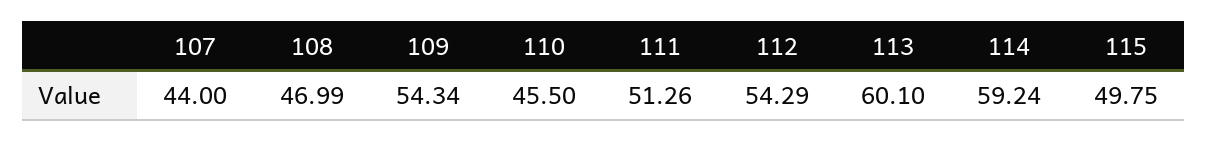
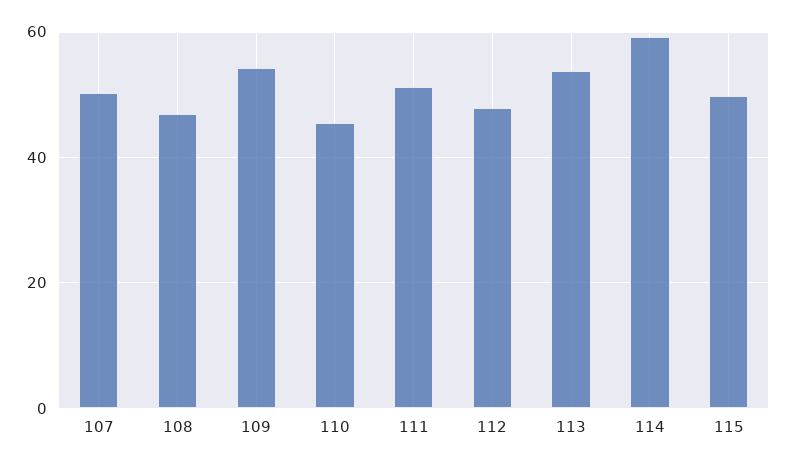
107: 44 -> 50
112: 54.29 -> 48
113: 60.1 -> 54

